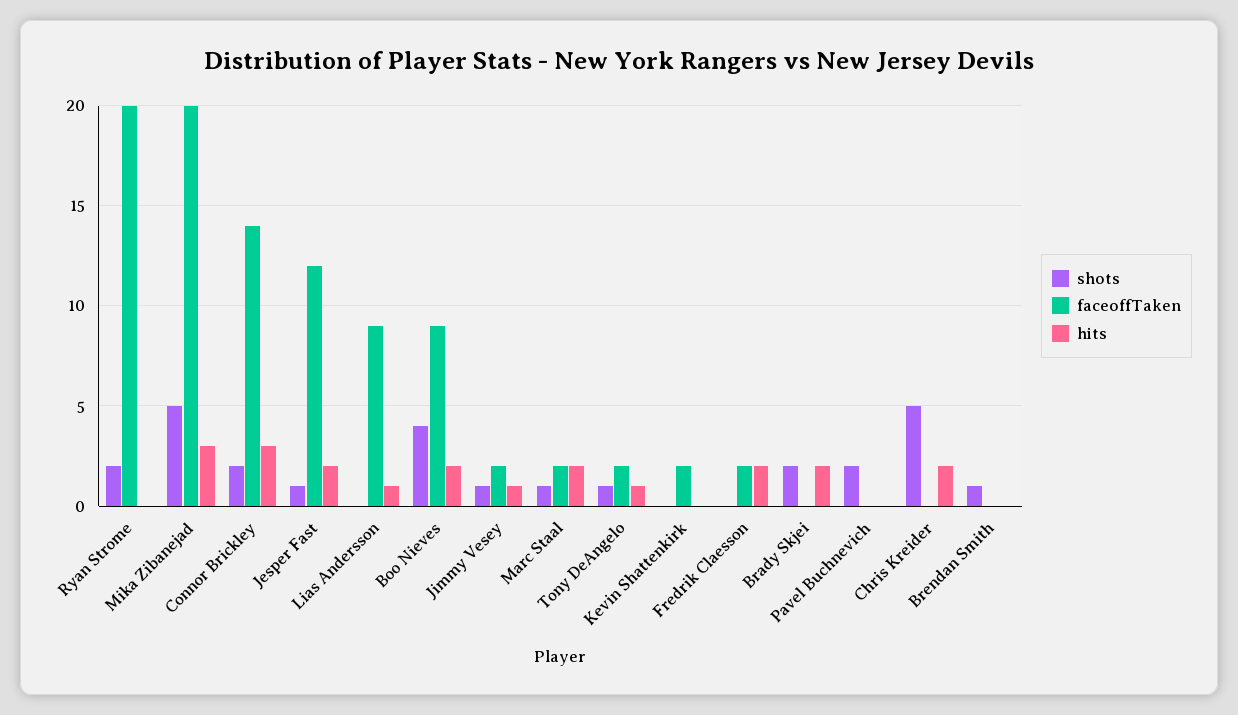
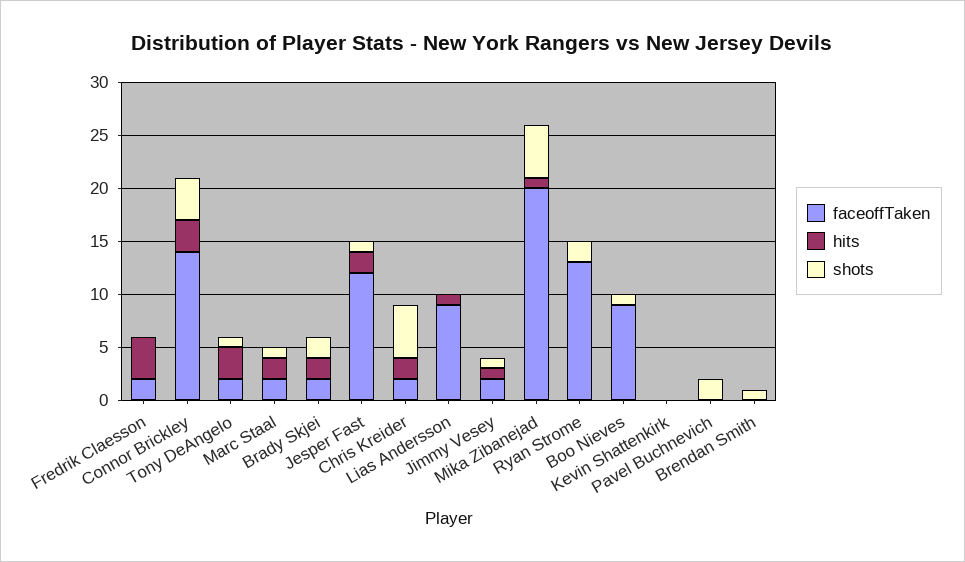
faceoffTaken, Ryan Strome: 20 -> 13
hits, Mika Zibanejad: 3 -> 1
shots, Connor Brickley: 2 -> 4
shots, Boo Nieves: 4 -> 1
hits, Boo Nieves: 2 -> 0
hits, Tony DeAngelo: 1 -> 3
faceoffTaken, Kevin Shattenkirk: 2 -> 0
hits, Fredrik Claesson: 2 -> 4
faceoffTaken, Brady Skjei: 0 -> 2
faceoffTaken, Chris Kreider: 0 -> 2

